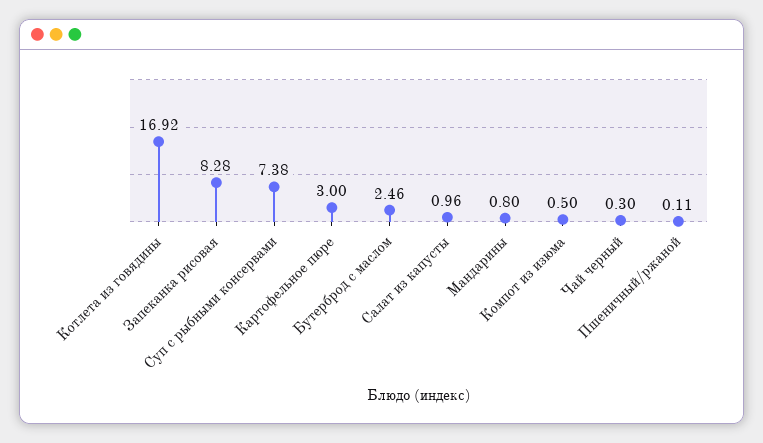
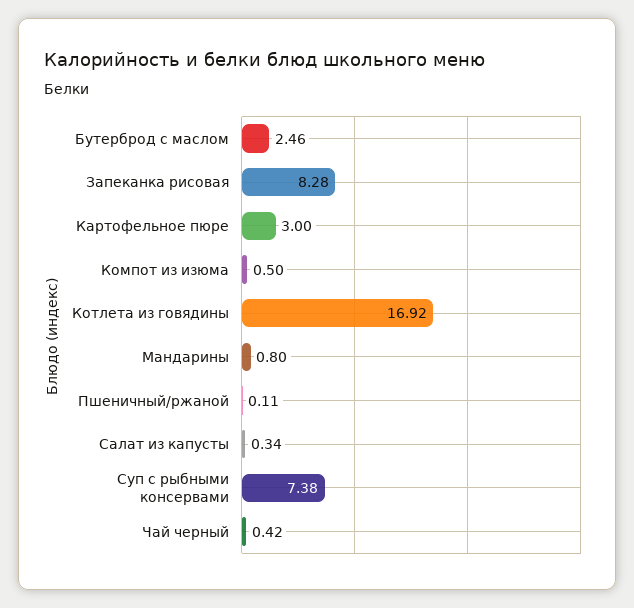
Салат из капусты: 0.96 -> 0.34
Чай черный: 0.3 -> 0.42

